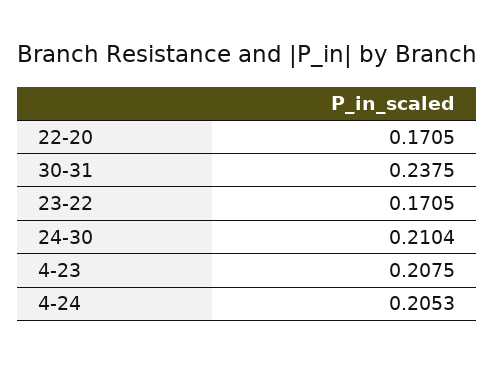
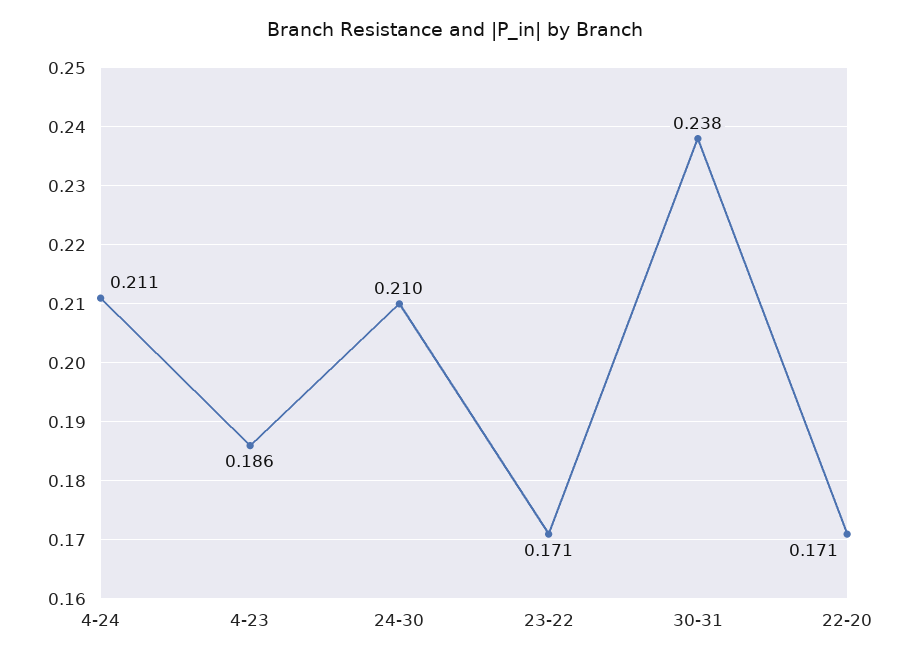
4-23: 0.2075 -> 0.186
4-24: 0.2053 -> 0.211

